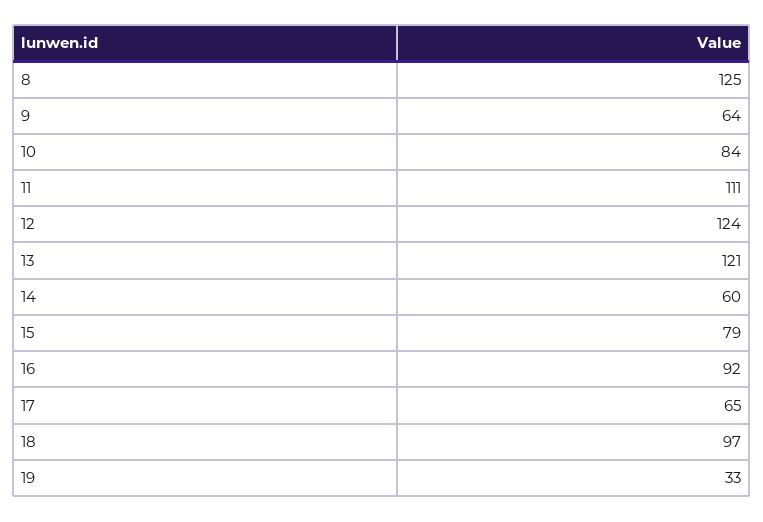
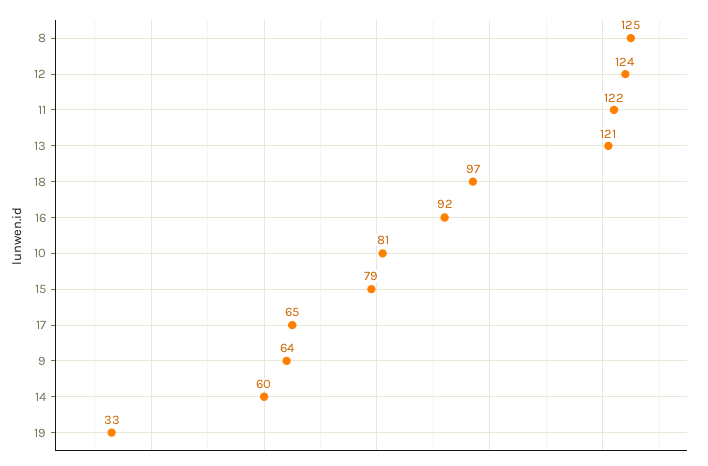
10: 84 -> 81
11: 111 -> 122

